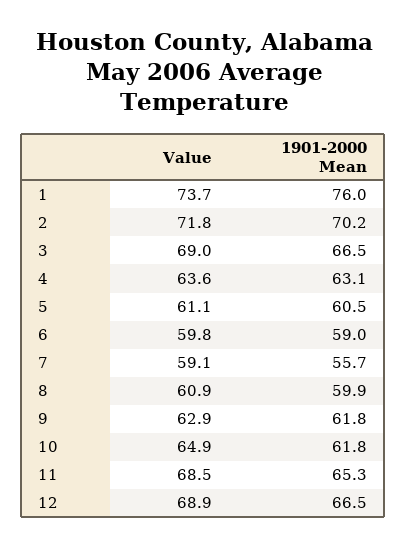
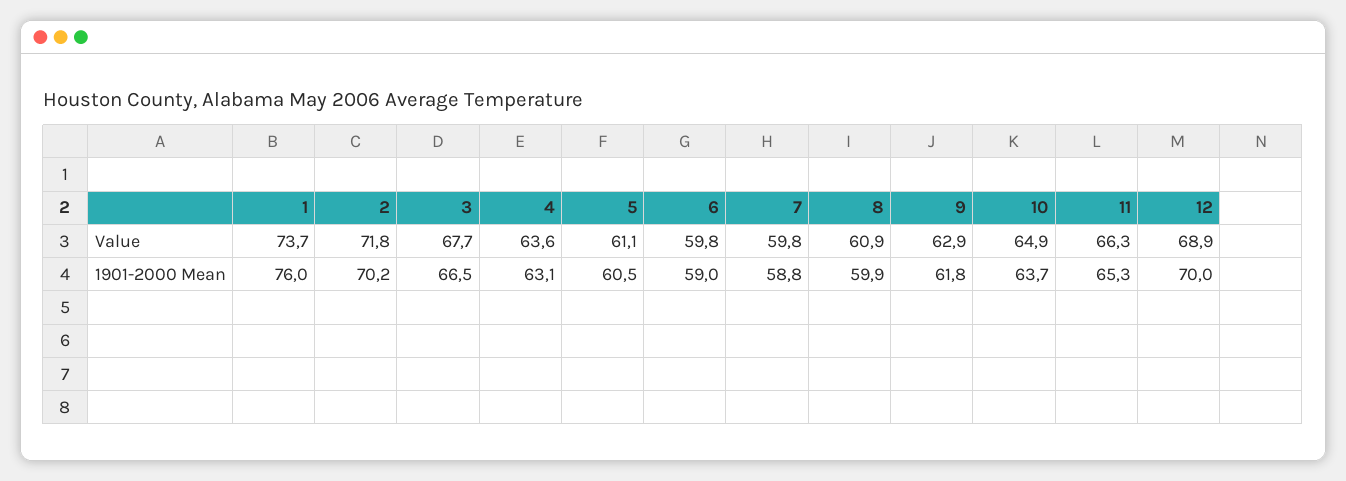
Value, 3: 69 -> 67.7
Value, 7: 59.1 -> 59.8
1901-2000 Mean, 7: 55.7 -> 58.8
1901-2000 Mean, 10: 61.8 -> 63.7
Value, 11: 68.5 -> 66.3
1901-2000 Mean, 12: 66.5 -> 70

